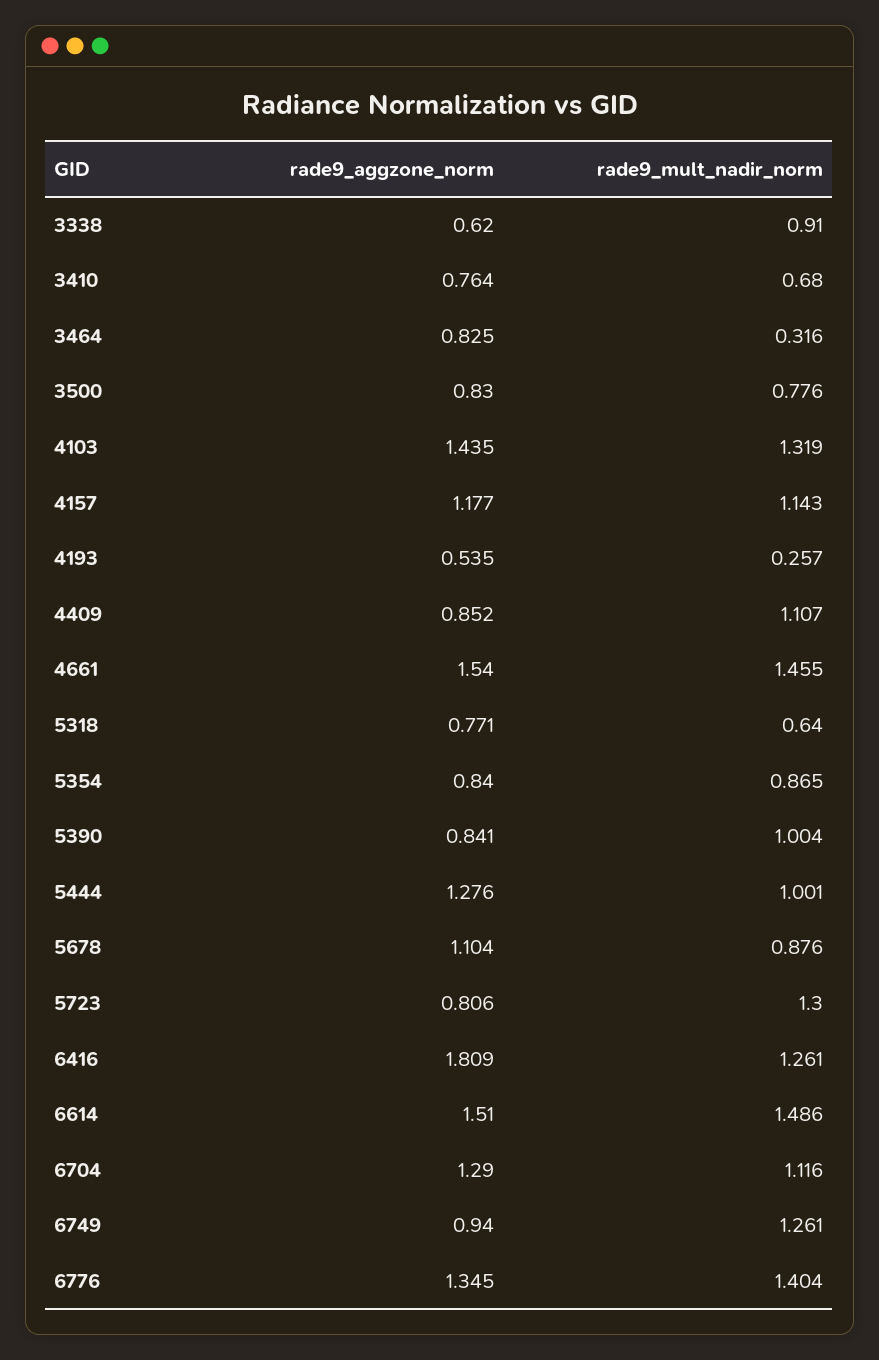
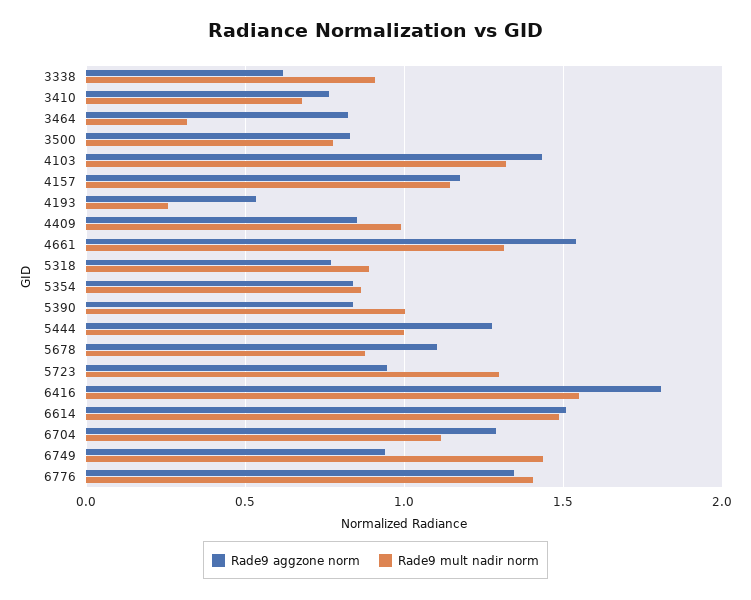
rade9_mult_nadir_norm, 4409: 1.107 -> 1
rade9_mult_nadir_norm, 4661: 1.455 -> 1.3
rade9_mult_nadir_norm, 5318: 0.64 -> 0.9
rade9_aggzone_norm, 5723: 0.806 -> 0.95
rade9_mult_nadir_norm, 6416: 1.261 -> 1.55
rade9_mult_nadir_norm, 6749: 1.261 -> 1.45

